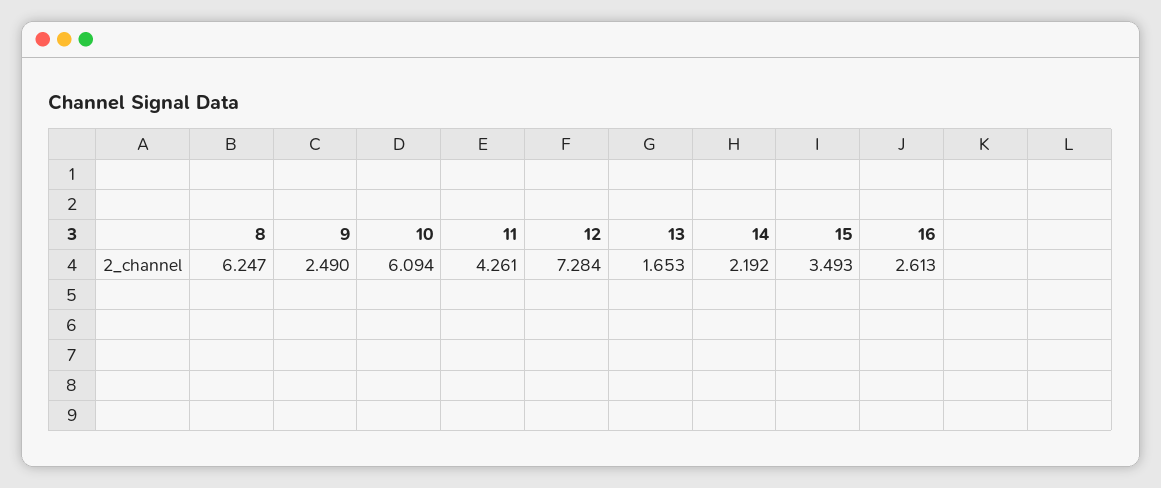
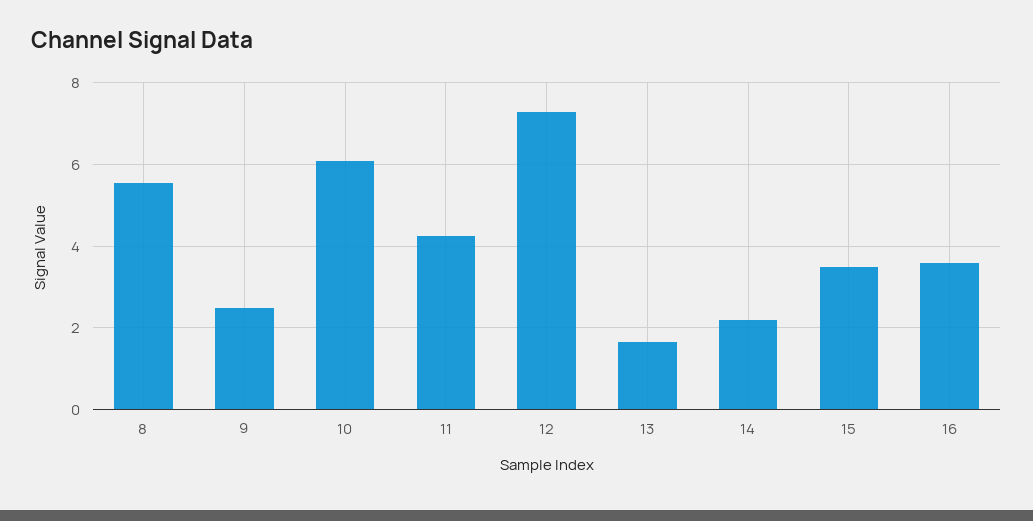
8: 6.247 -> 5.6
16: 2.613 -> 3.6

